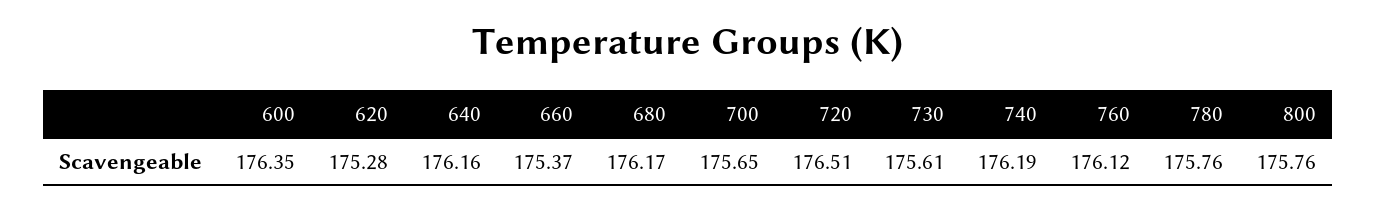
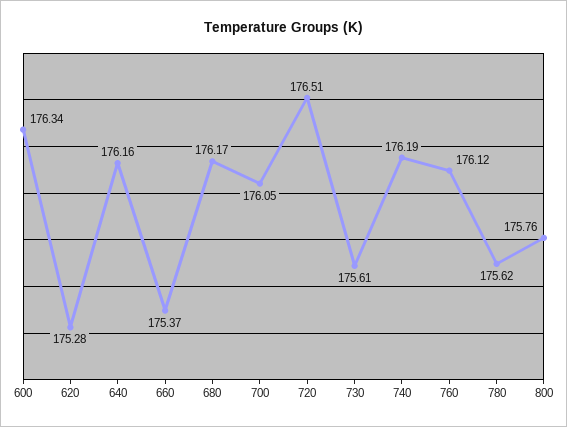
600: 176.35 -> 176.34
700: 175.65 -> 176.05
780: 175.76 -> 175.62

